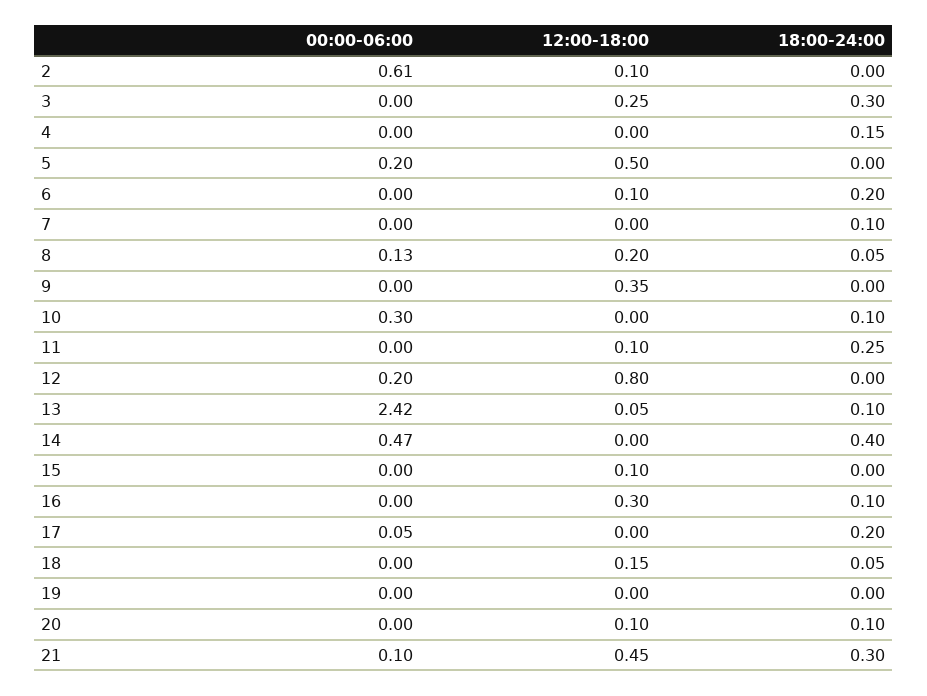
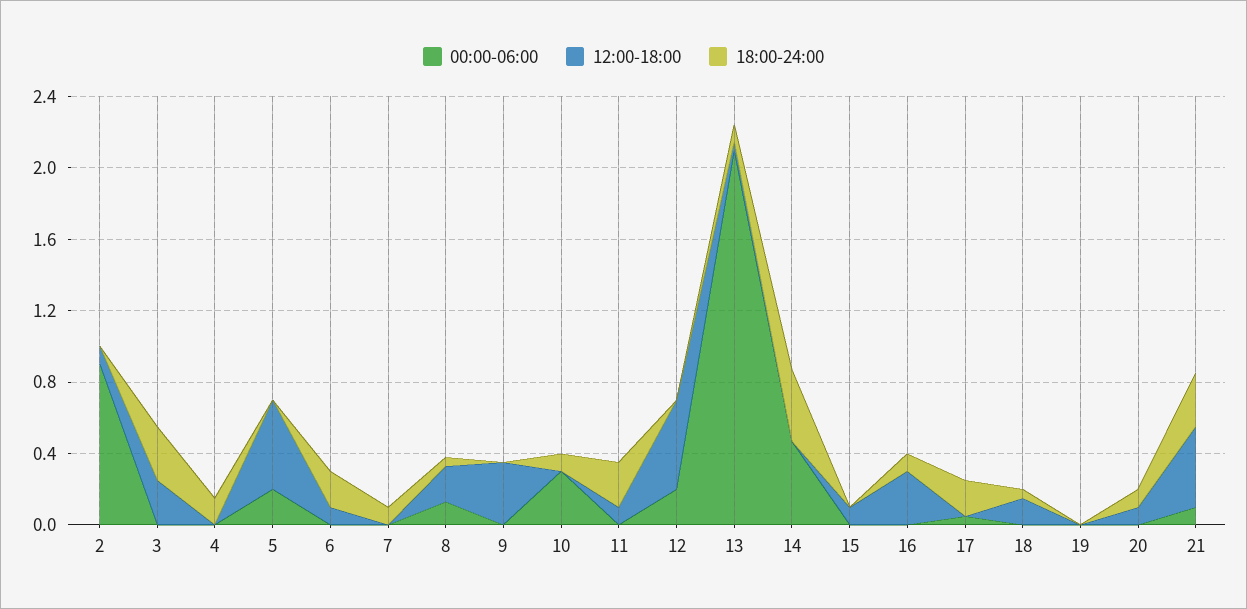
00:00-06:00, 2: 0.61 -> 0.9
12:00-18:00, 12: 0.8 -> 0.5
00:00-06:00, 13: 2.42 -> 2.1

